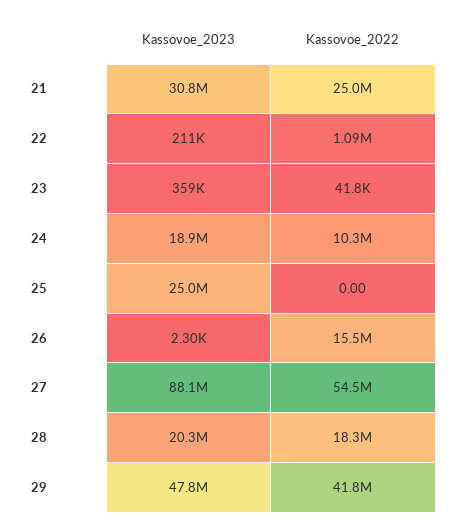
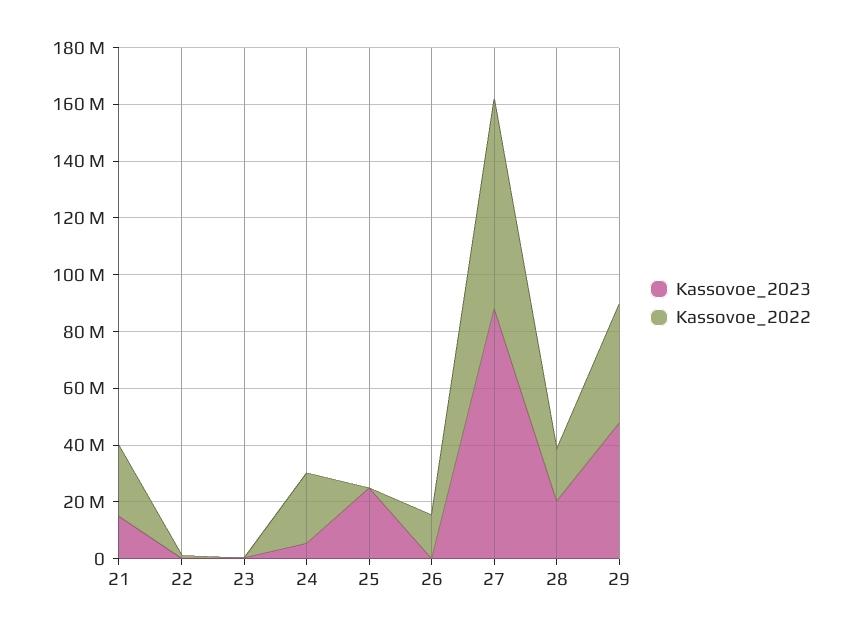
Kassovoe_2023, 21: 30800000 -> 15000000
Kassovoe_2023, 24: 18900000 -> 5000000
Kassovoe_2022, 24: 10300000 -> 25000000
Kassovoe_2022, 27: 54500000 -> 75000000

